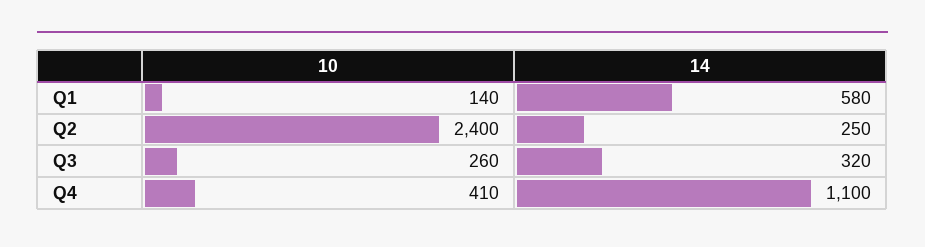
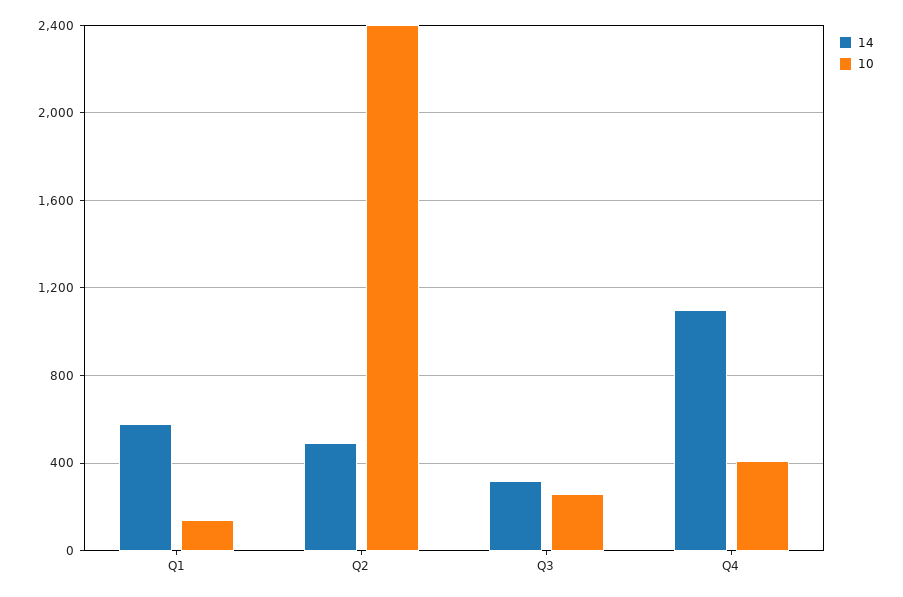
14, Q2: 250 -> 500

